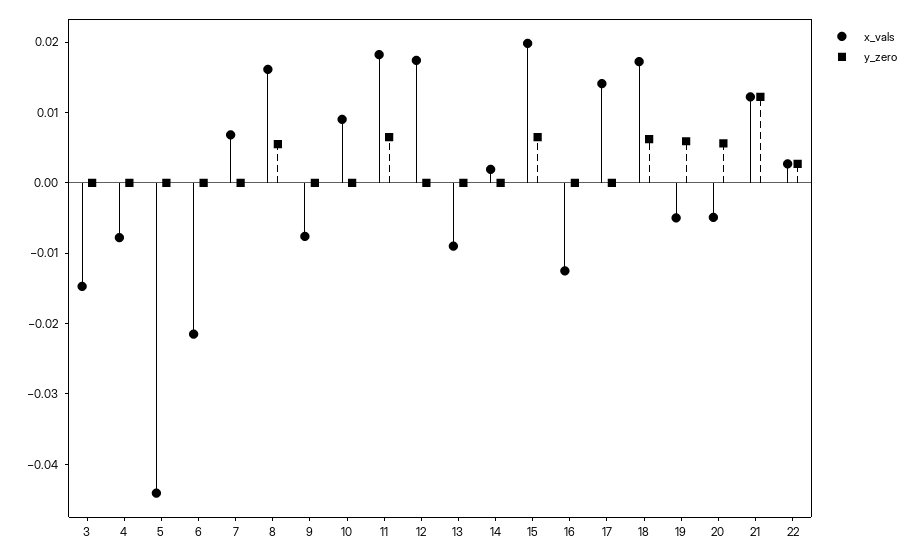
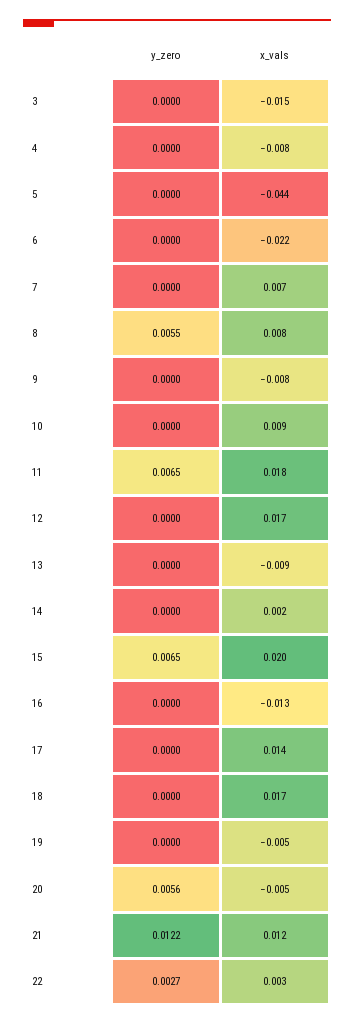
x_vals, 8: 0.016 -> 0.008
y_zero, 18: 0.006 -> 0
y_zero, 19: 0.006 -> 0

